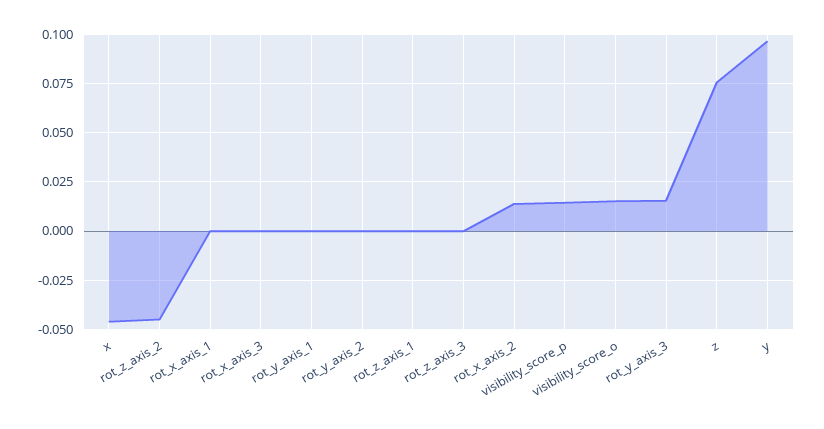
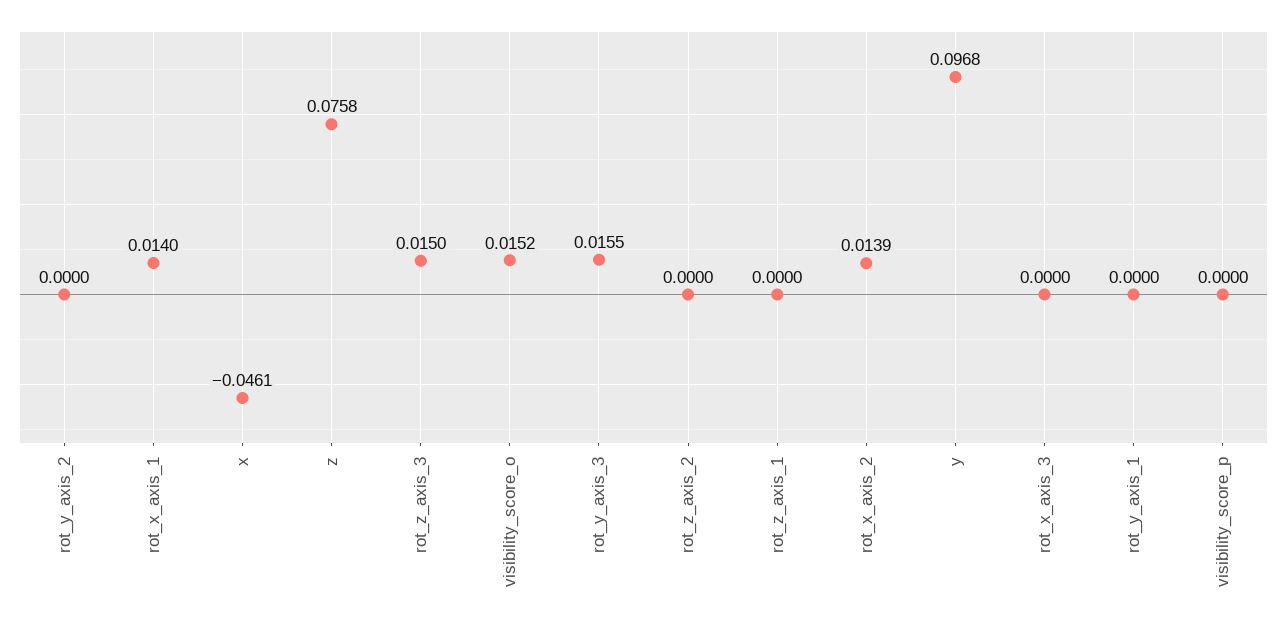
rot_z_axis_2: -0.045 -> 0
rot_x_axis_1: 0 -> 0.014
rot_z_axis_3: 0 -> 0.015
visibility_score_p: 0.015 -> 0

